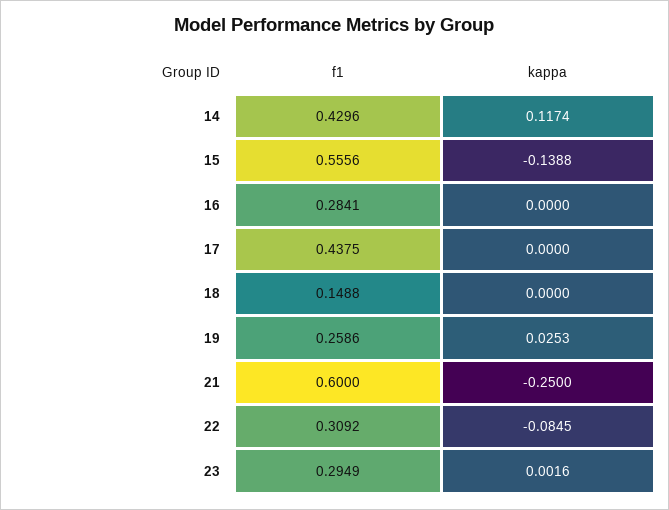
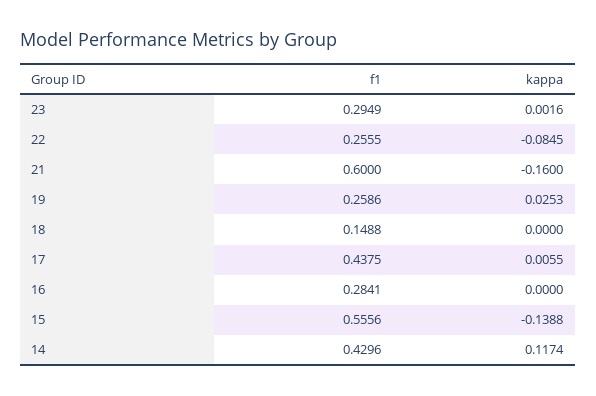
kappa, 17: 0 -> 0.0055
kappa, 21: -0.25 -> -0.16
f1, 22: 0.3092 -> 0.2555

